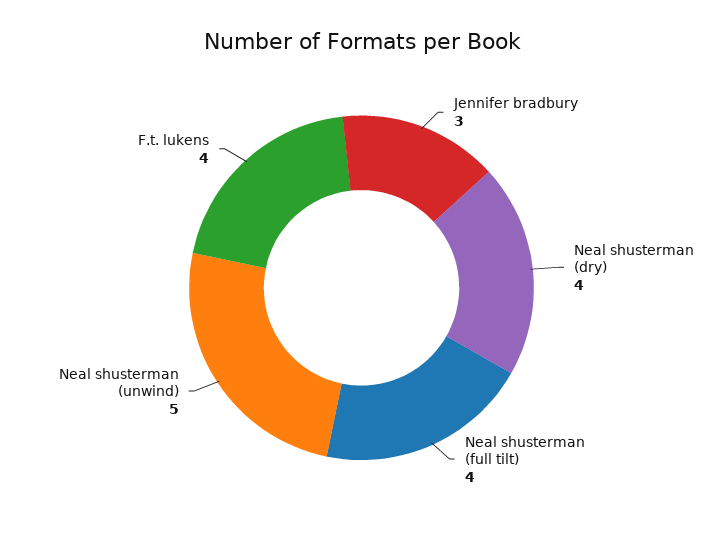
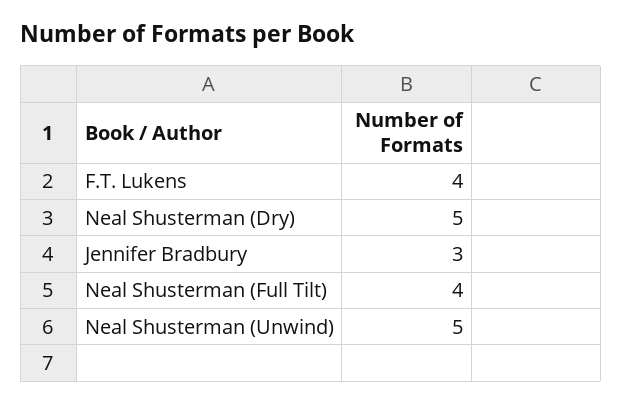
Neal shusterman (dry): 4 -> 5

